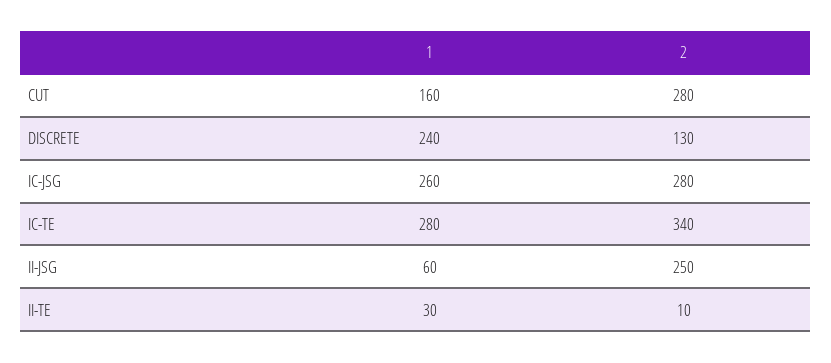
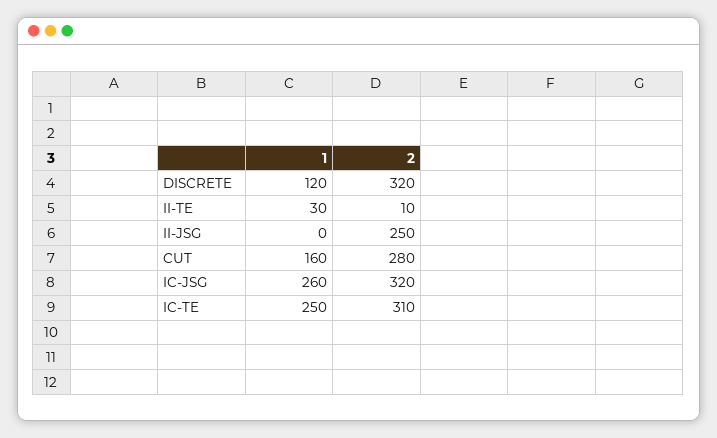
1, DISCRETE: 240 -> 120
2, DISCRETE: 130 -> 320
2, IC-JSG: 280 -> 320
1, IC-TE: 280 -> 250
2, IC-TE: 340 -> 310
1, II-JSG: 60 -> 0

